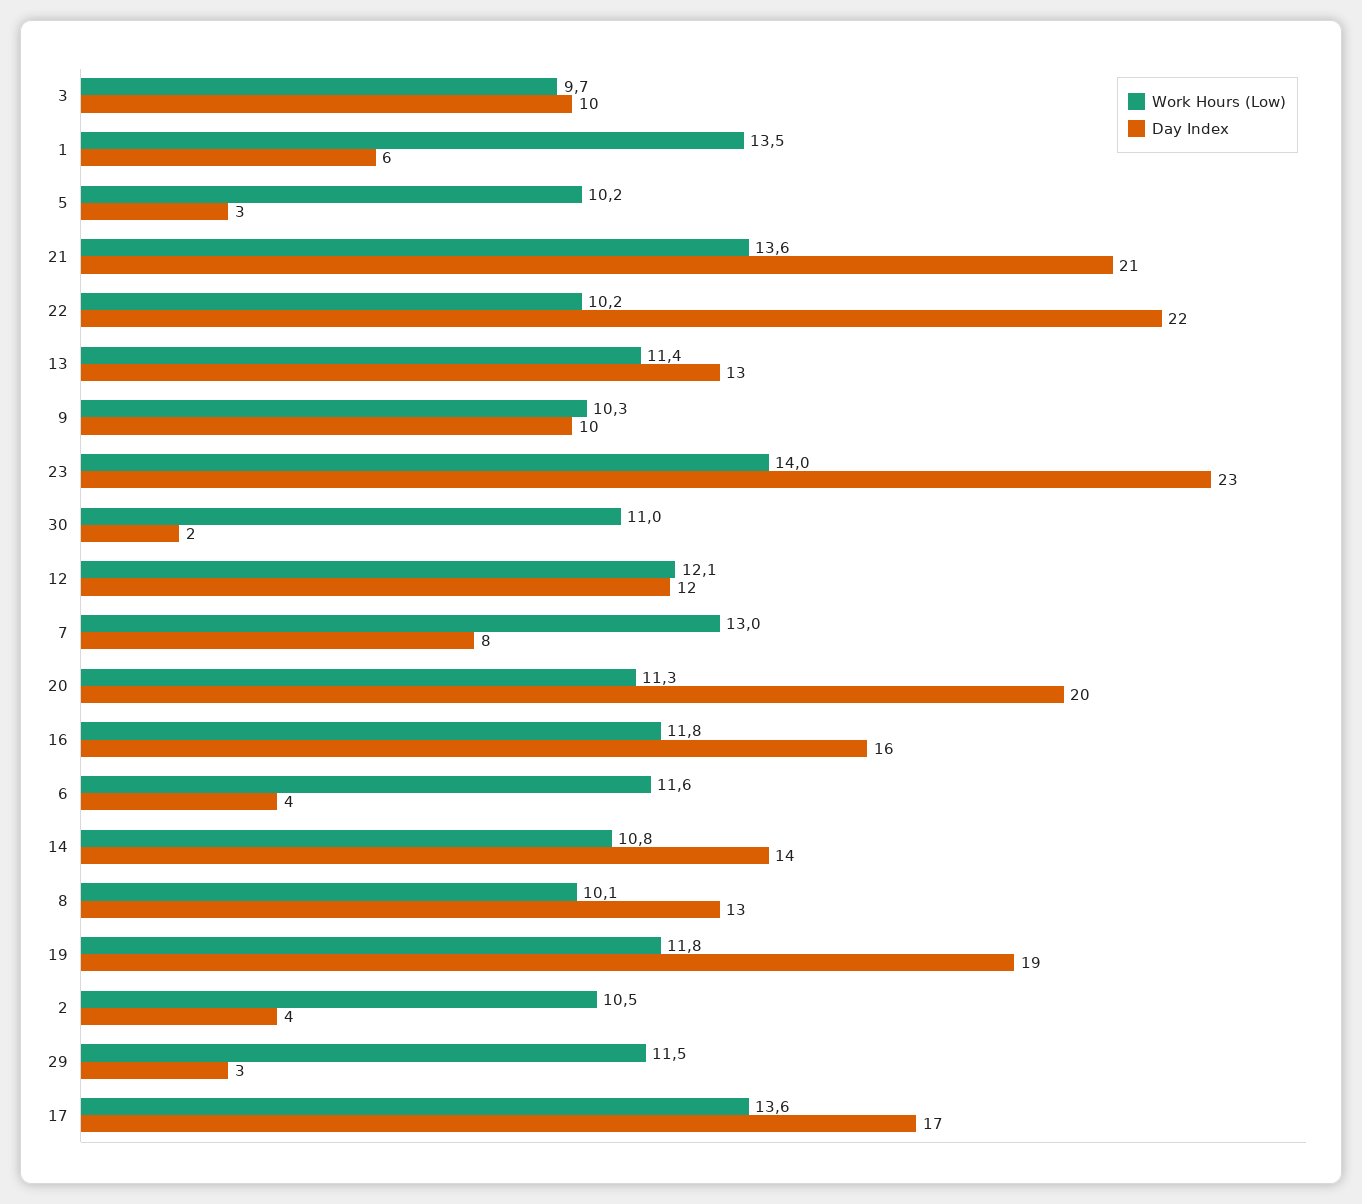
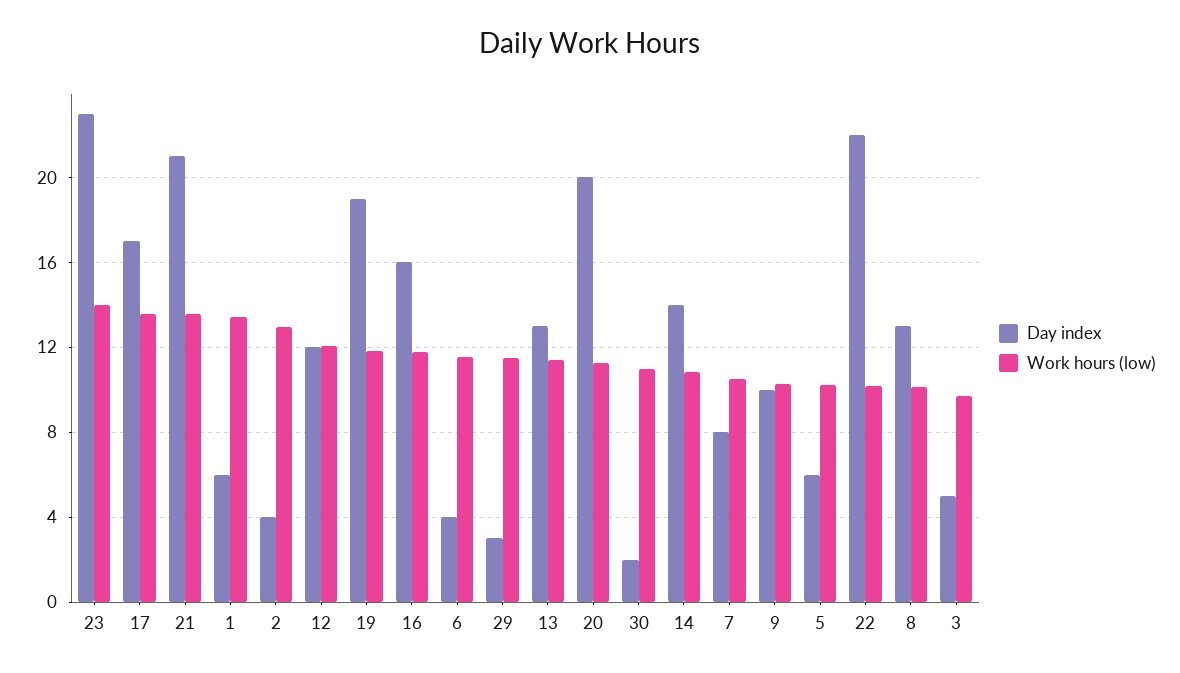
Day Index, 3: 10 -> 5
Day Index, 5: 3 -> 6
Work Hours (Low), 7: 13 -> 10.5
Work Hours (Low), 2: 10.5 -> 13

